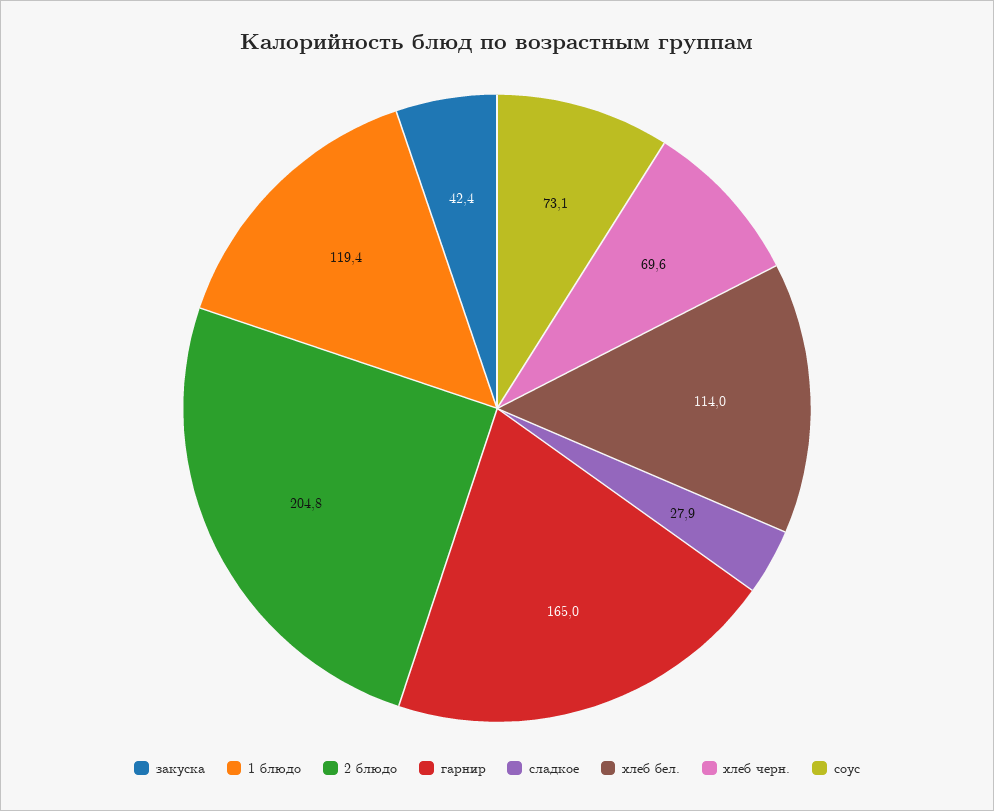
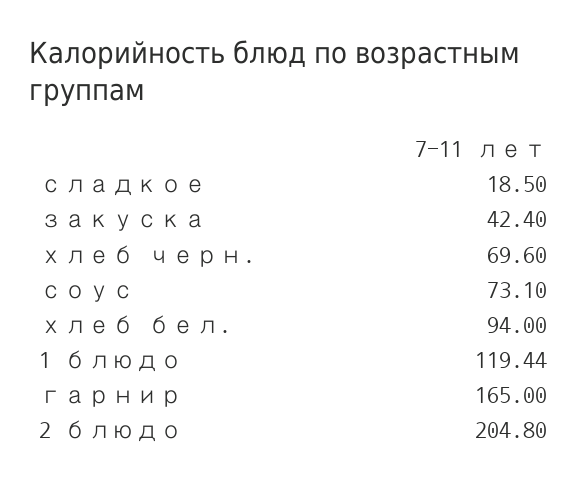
сладкое: 27.9 -> 18.5
хлеб бел.: 114 -> 94

